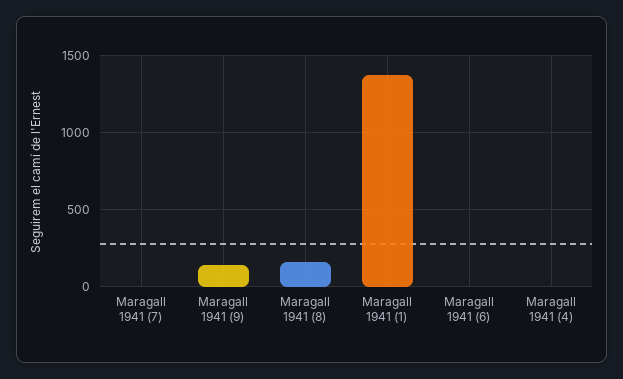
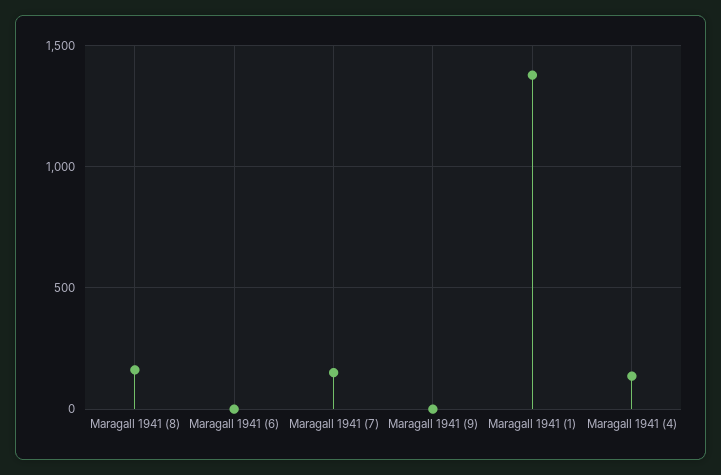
Maragall 1941 (7): 0 -> 150
Maragall 1941 (9): 150 -> 0
Maragall 1941 (4): 0 -> 150

